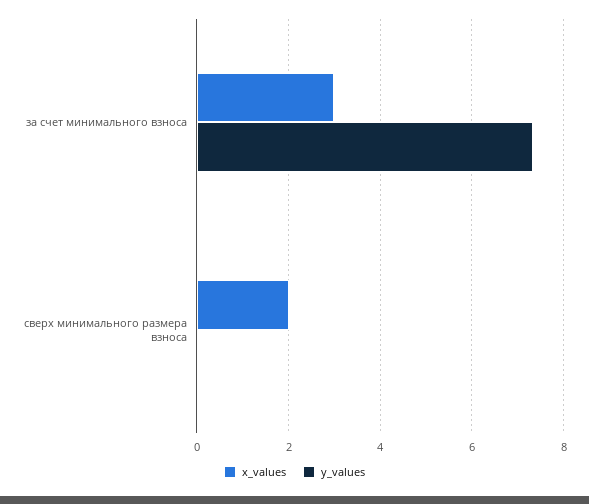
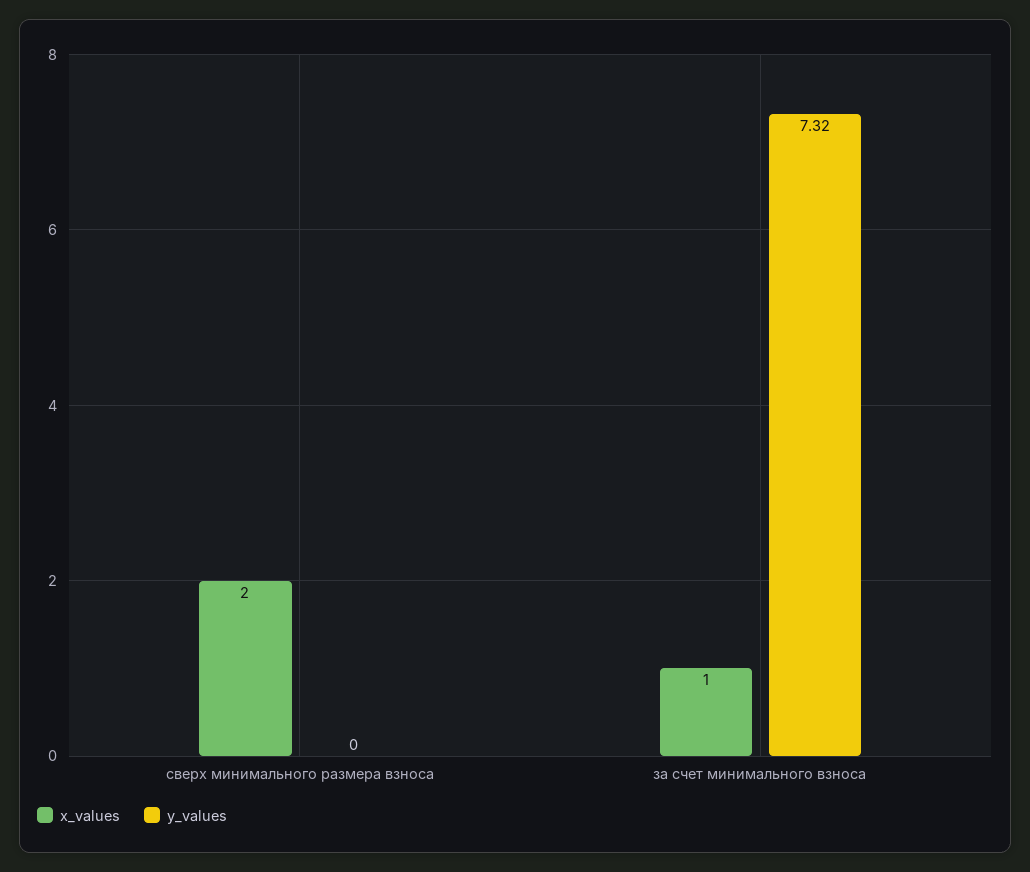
x_values, за счет минимального взноса: 3 -> 1

